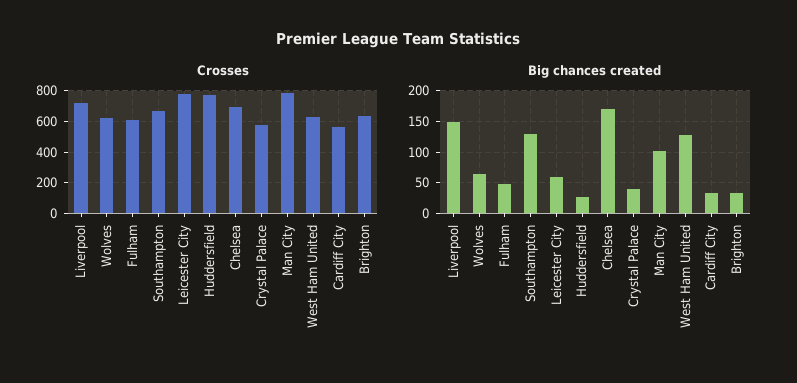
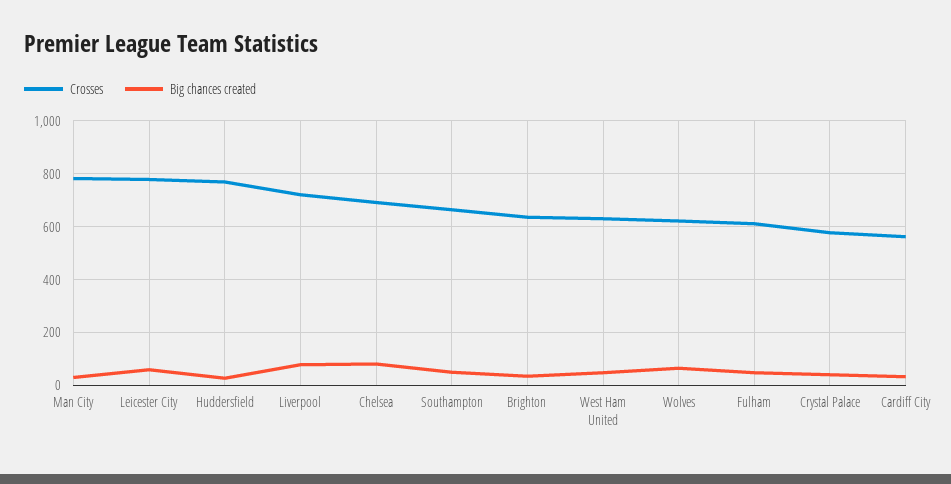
Big chances created, Liverpool: 150 -> 75
Big chances created, Southampton: 130 -> 50
Big chances created, Chelsea: 170 -> 75
Big chances created, Man City: 100 -> 25
Big chances created, West Ham United: 130 -> 50

